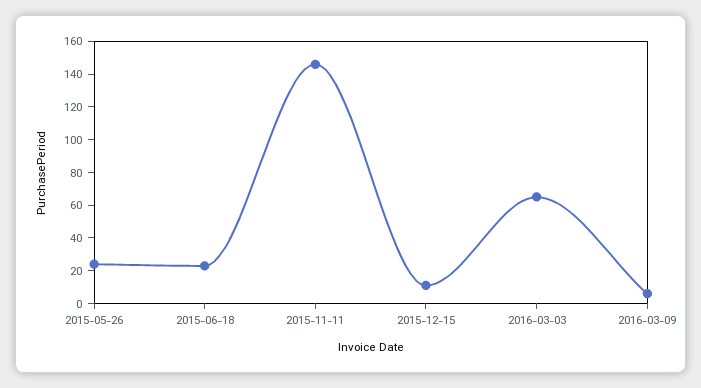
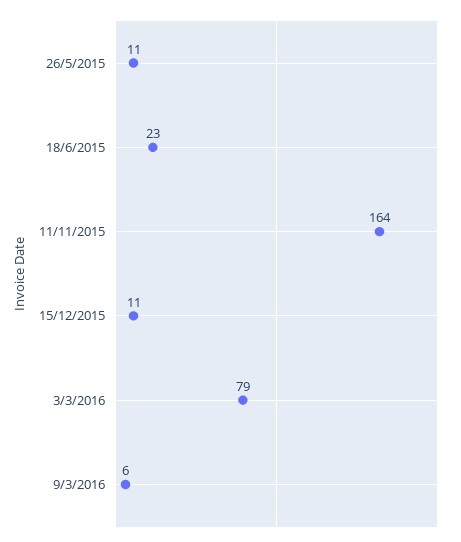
2015-05-26: 25 -> 11
2015-11-11: 145 -> 164
2016-03-03: 65 -> 79

